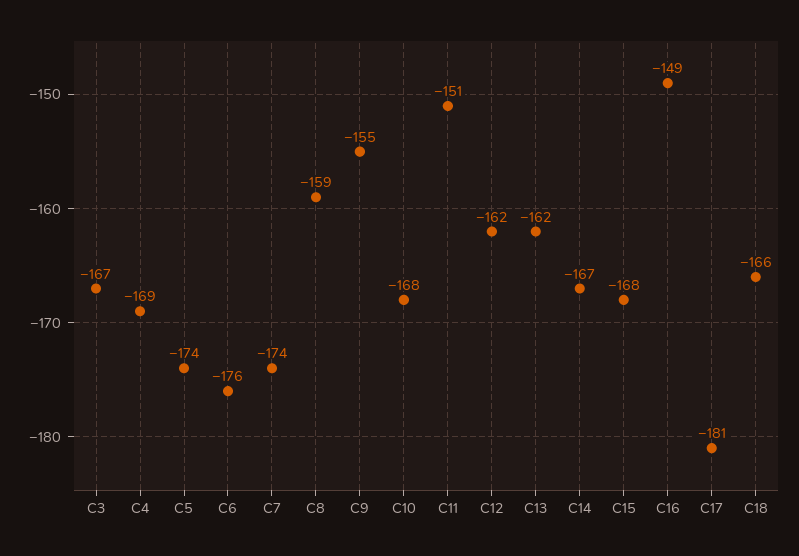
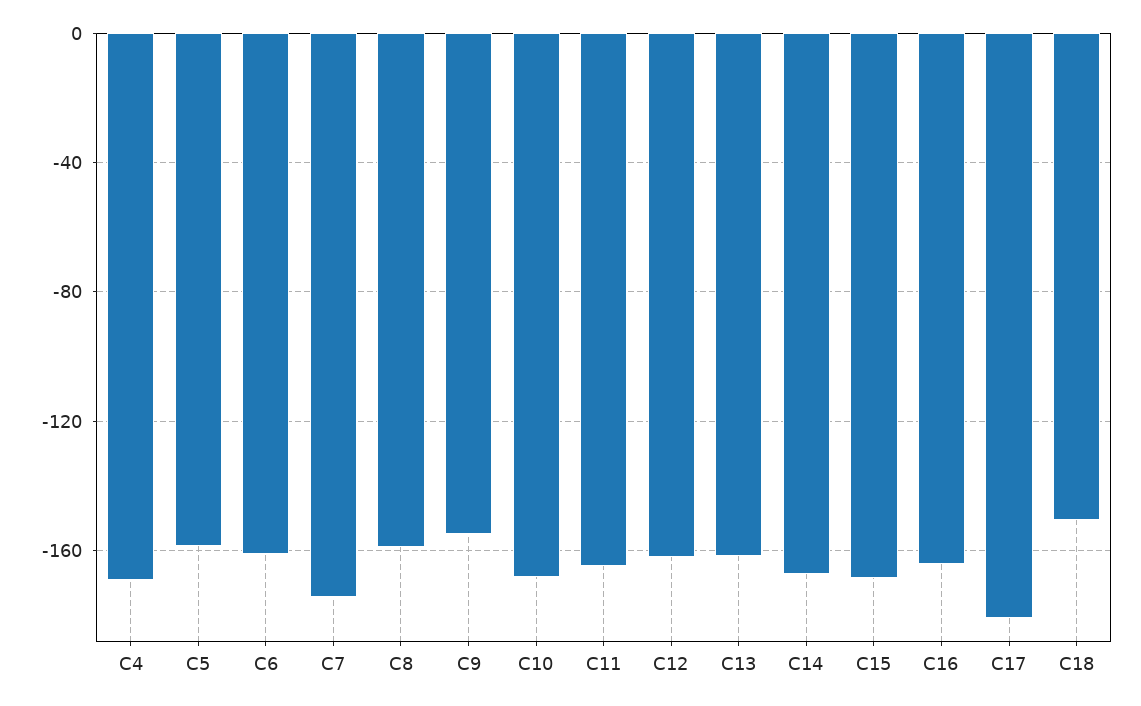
C3: -167 -> none
C5: -174 -> -160
C6: -176 -> -160
C11: -151 -> -165
C16: -149 -> -165
C18: -166 -> -150

